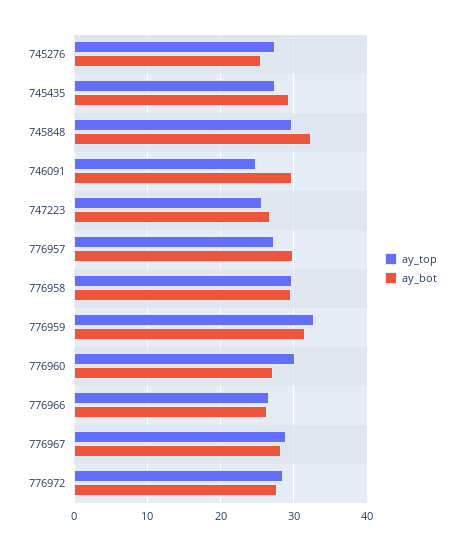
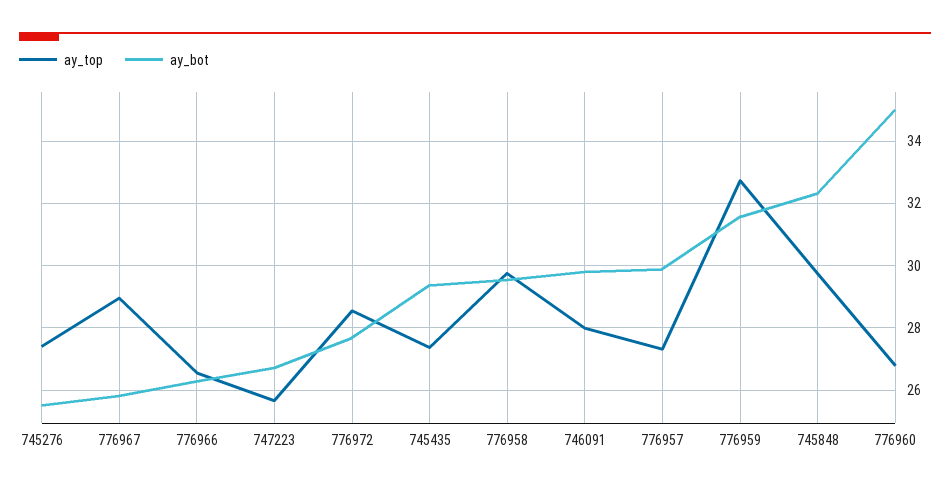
ay_top, 746091: 25 -> 28
ay_top, 776960: 30 -> 26.8
ay_bot, 776960: 27 -> 35
ay_bot, 776967: 28 -> 25.8

